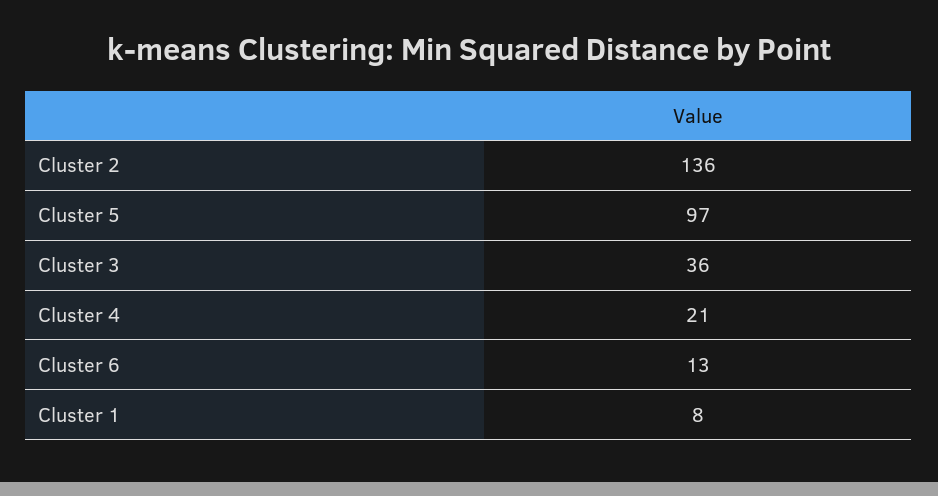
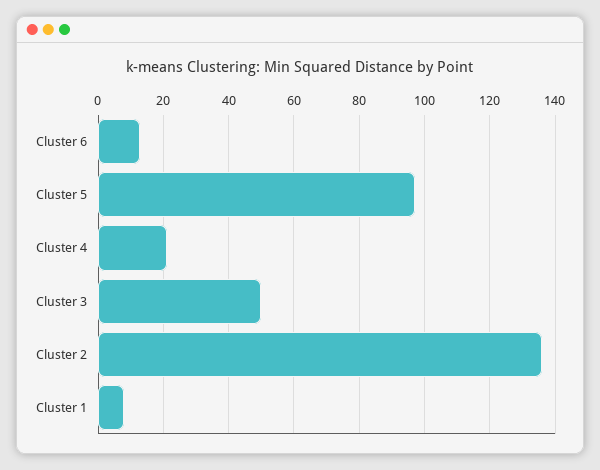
Cluster 3: 36 -> 50

